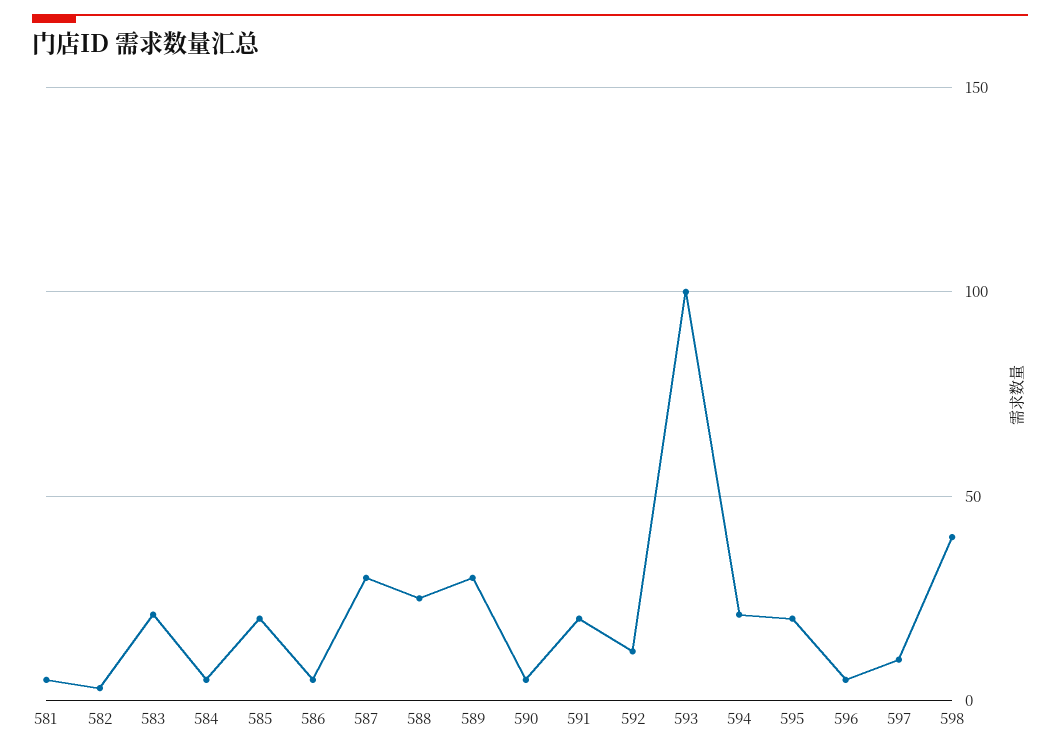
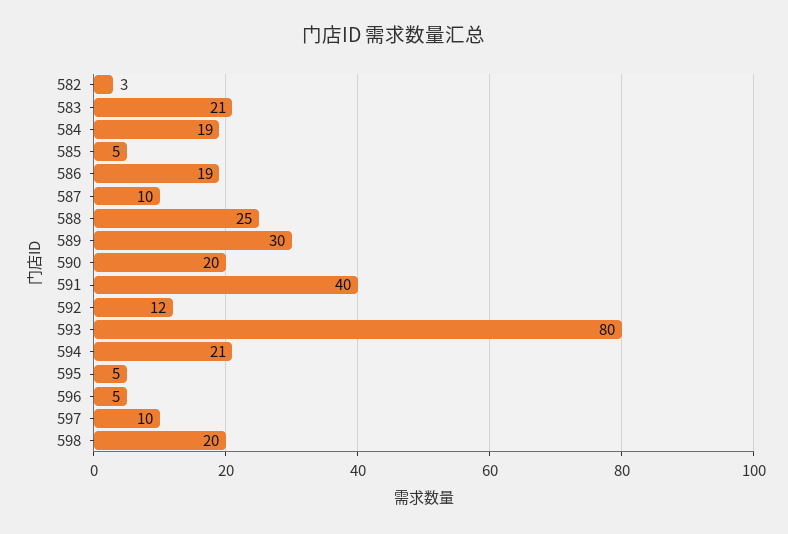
581: 5 -> none
584: 5 -> 19
585: 20 -> 5
586: 5 -> 19
587: 30 -> 10
590: 5 -> 20
591: 20 -> 40
593: 100 -> 80
595: 20 -> 5
598: 40 -> 20

